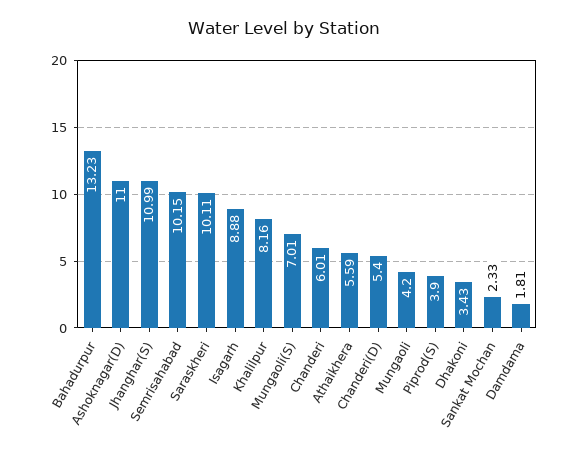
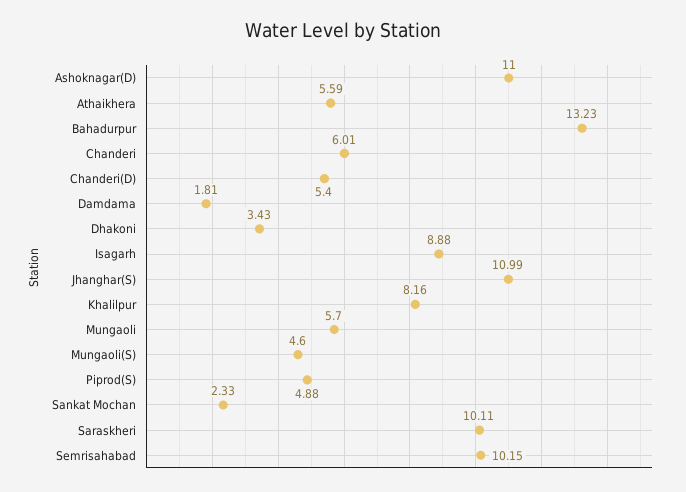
Mungaoli(S): 7.01 -> 4.6
Mungaoli: 4.2 -> 5.7
Piprod(S): 3.9 -> 4.88

